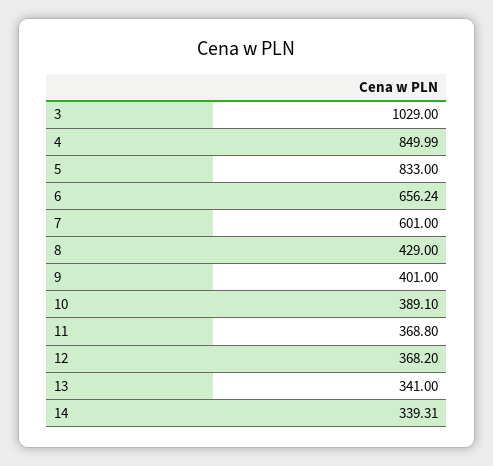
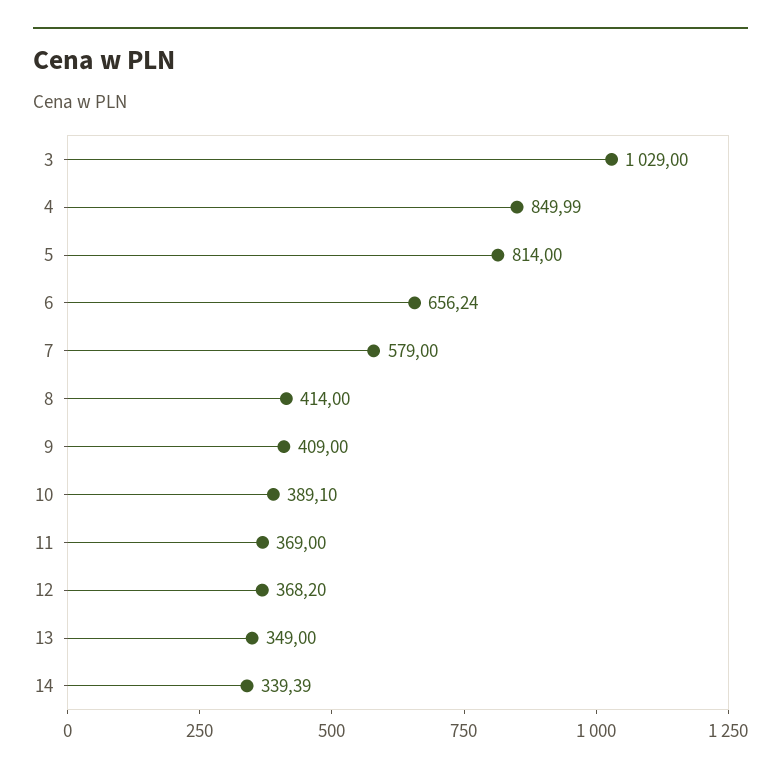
5: 833 -> 814
7: 601 -> 579
8: 429 -> 414
9: 401 -> 409
11: 368.8 -> 369
13: 341 -> 349
14: 339.31 -> 339.39

